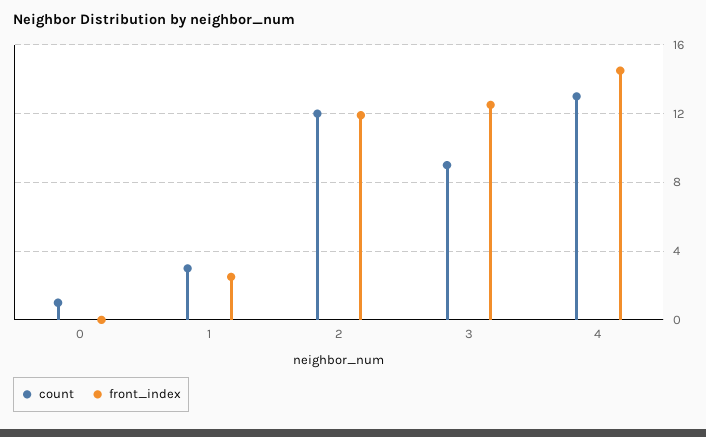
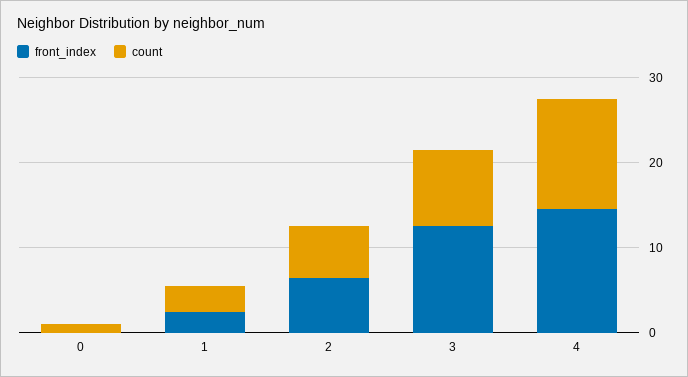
count, 2: 12 -> 6
front_index, 2: 12 -> 6

